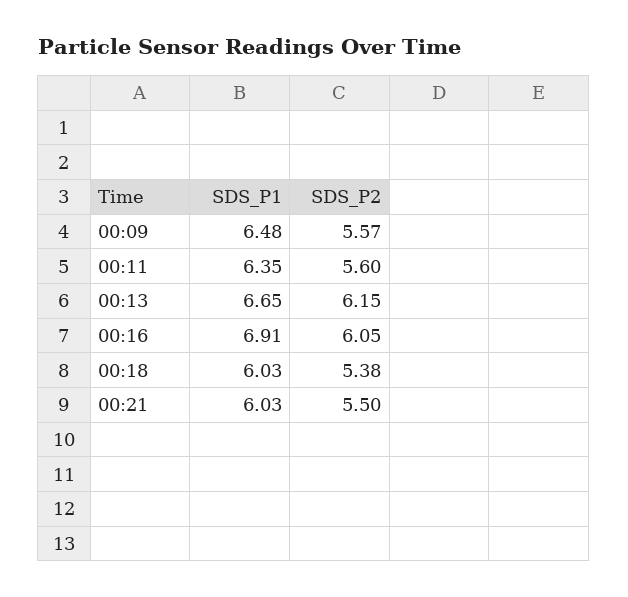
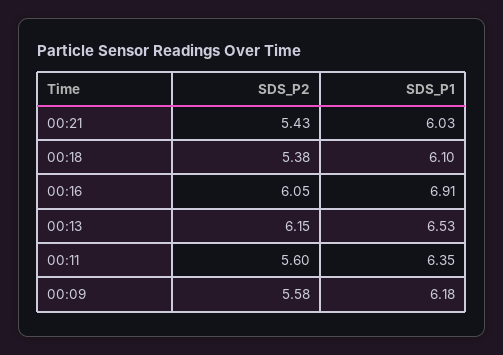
SDS_P1, 00:09: 6.48 -> 6.18
SDS_P2, 00:09: 5.57 -> 5.58
SDS_P1, 00:13: 6.65 -> 6.53
SDS_P1, 00:18: 6.03 -> 6.1
SDS_P2, 00:21: 5.5 -> 5.43

